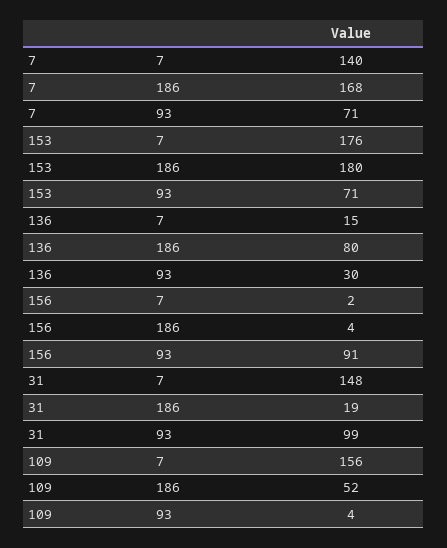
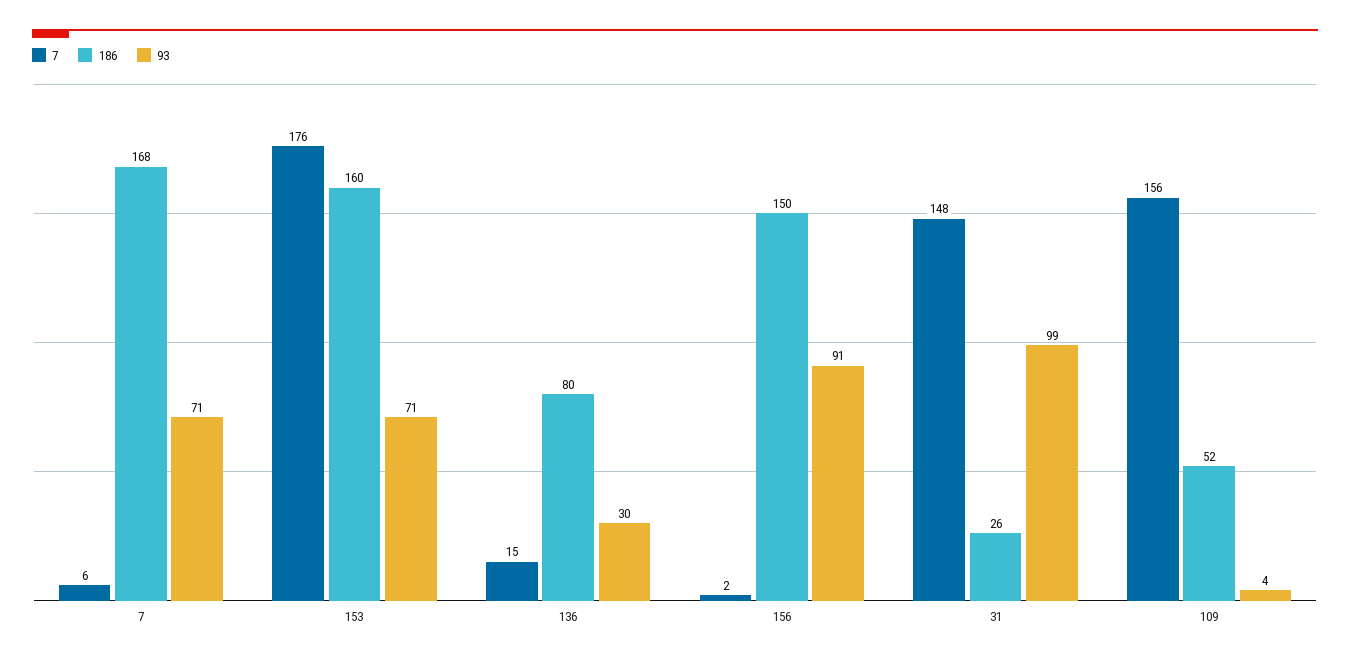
7, 7: 140 -> 6
186, 153: 180 -> 160
186, 156: 4 -> 150
186, 31: 19 -> 26

